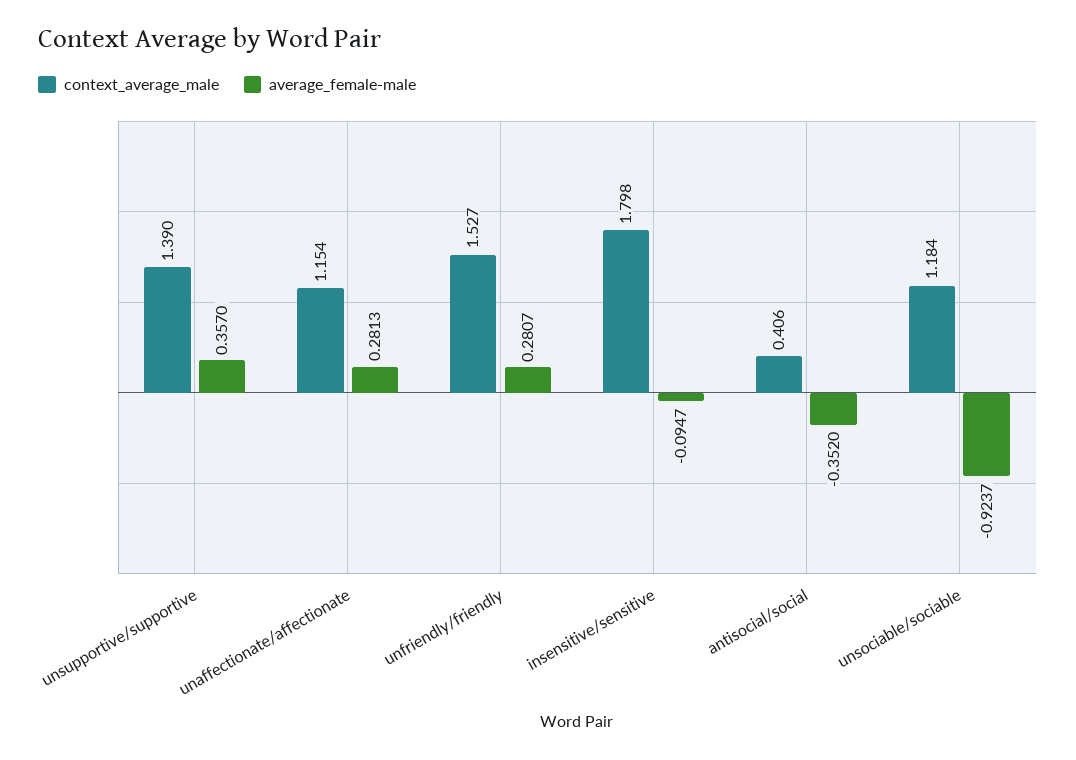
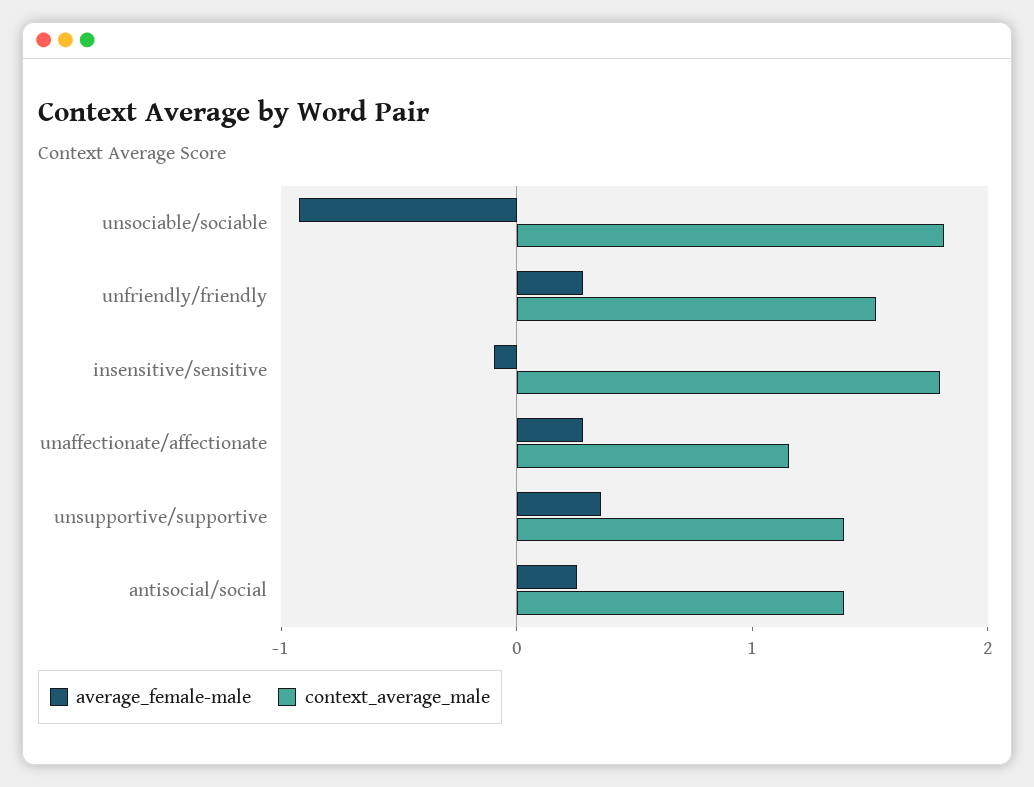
context_average_male, antisocial/social: 0.406 -> 1.4
average_female-male, antisocial/social: -0.352 -> 0.2
context_average_male, unsociable/sociable: 1.184 -> 1.8

